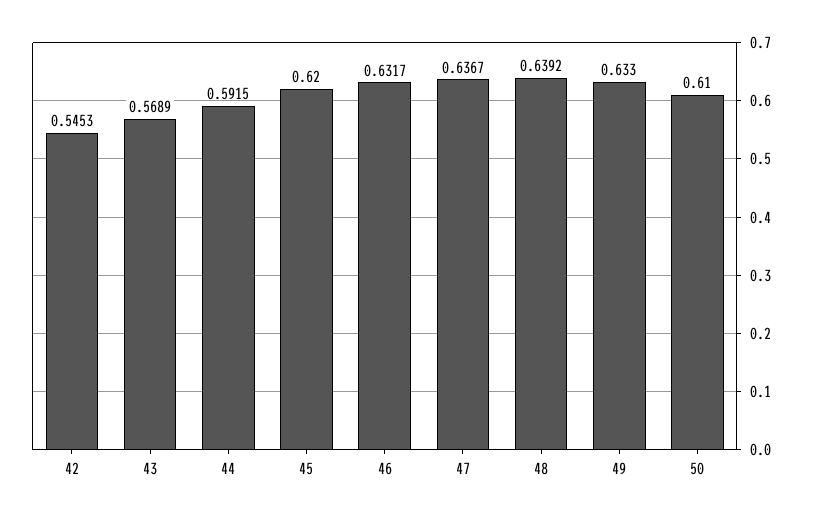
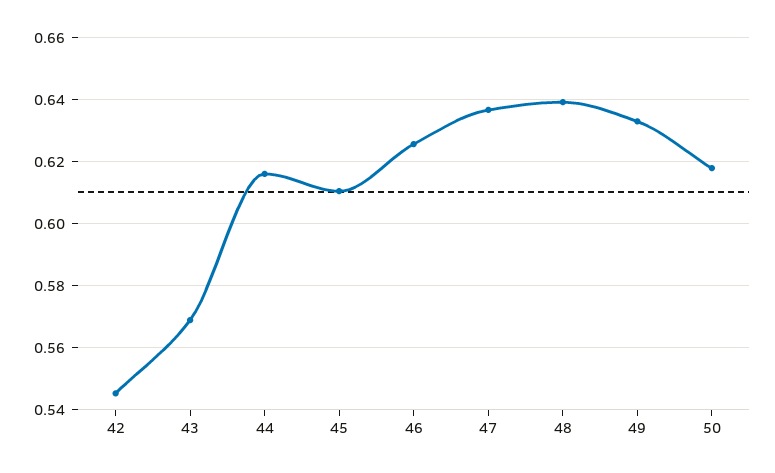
44: 0.5915 -> 0.616
45: 0.62 -> 0.61
46: 0.6317 -> 0.626
50: 0.61 -> 0.618

